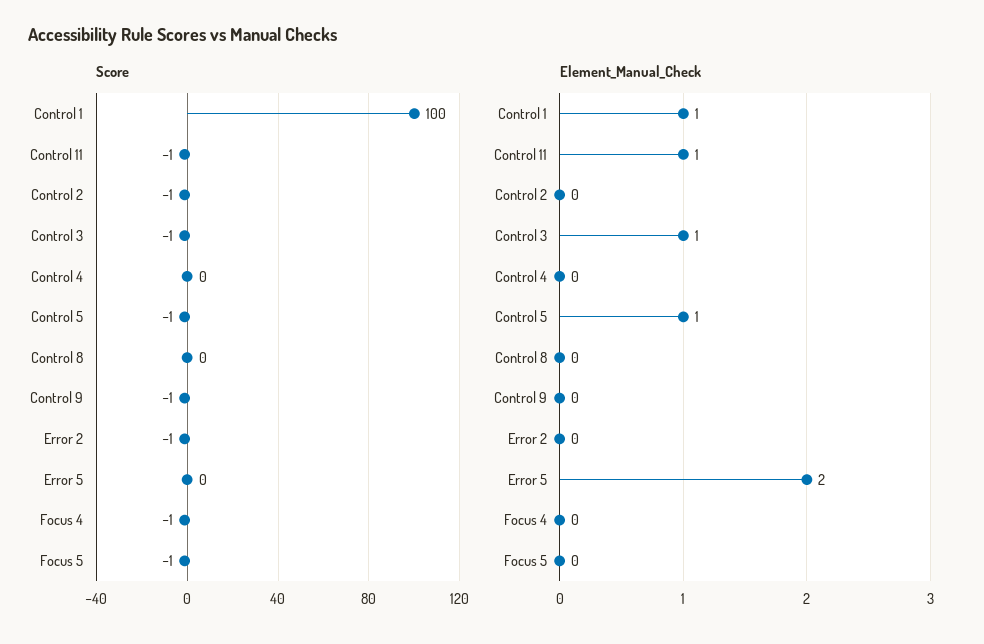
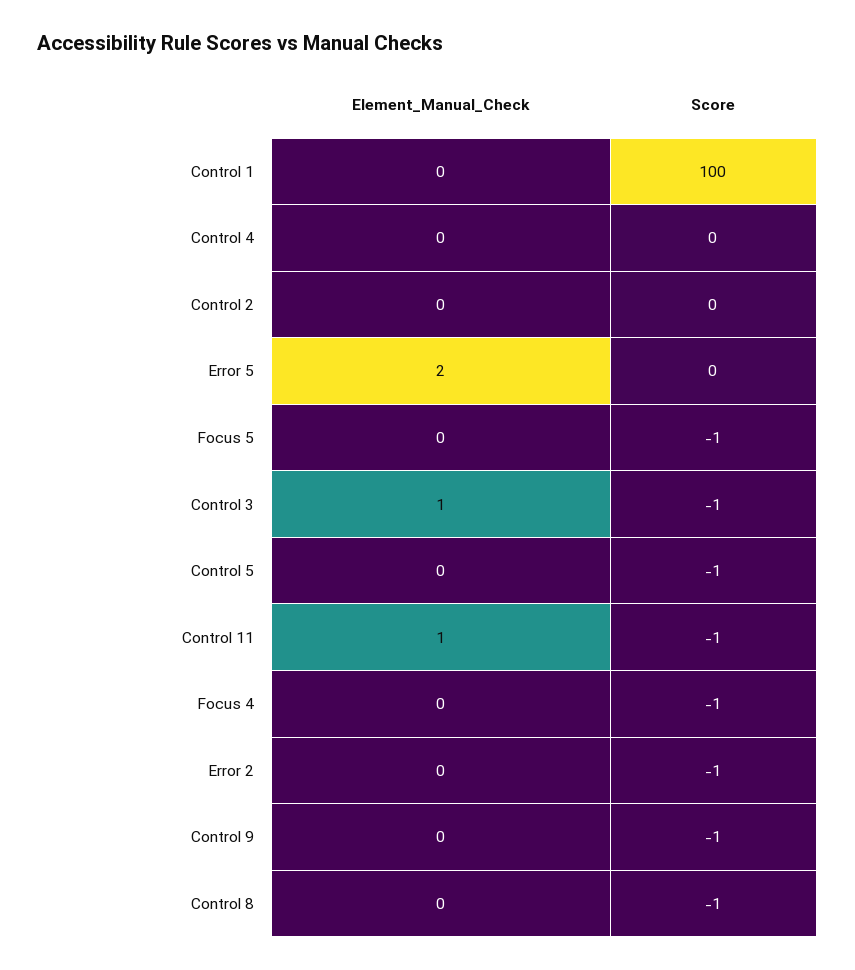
Score, Control 2: -1 -> 0
Score, Control 8: 0 -> -1
Element_Manual_Check, Control 1: 1 -> 0
Element_Manual_Check, Control 5: 1 -> 0

